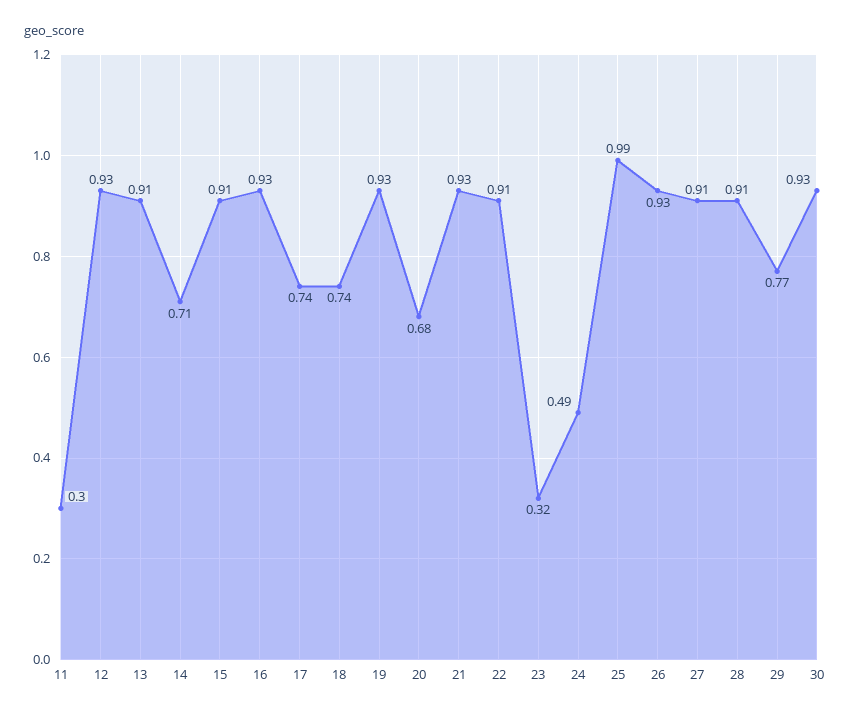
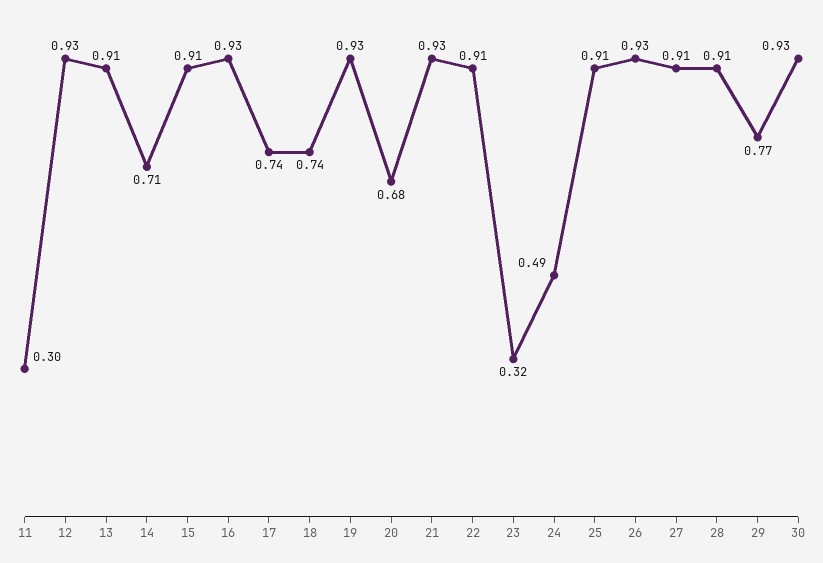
25: 0.99 -> 0.91

